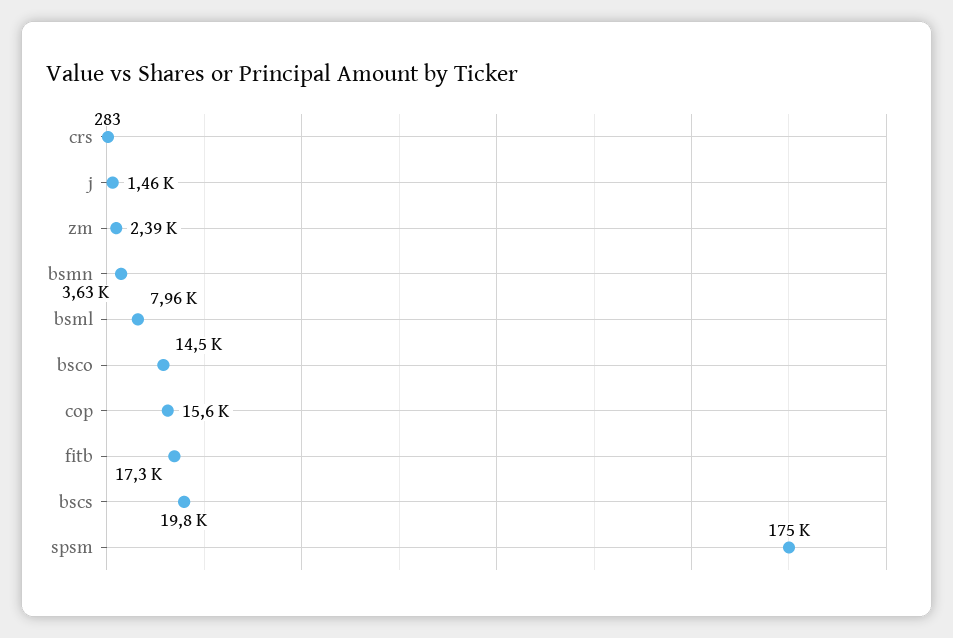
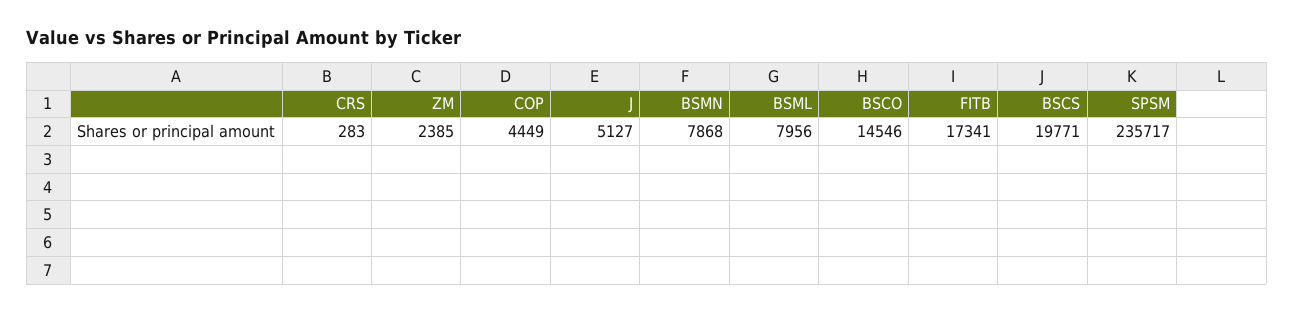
j: 1460 -> 5127
bsmn: 3630 -> 7868
cop: 15600 -> 4449
spsm: 175000 -> 235717

